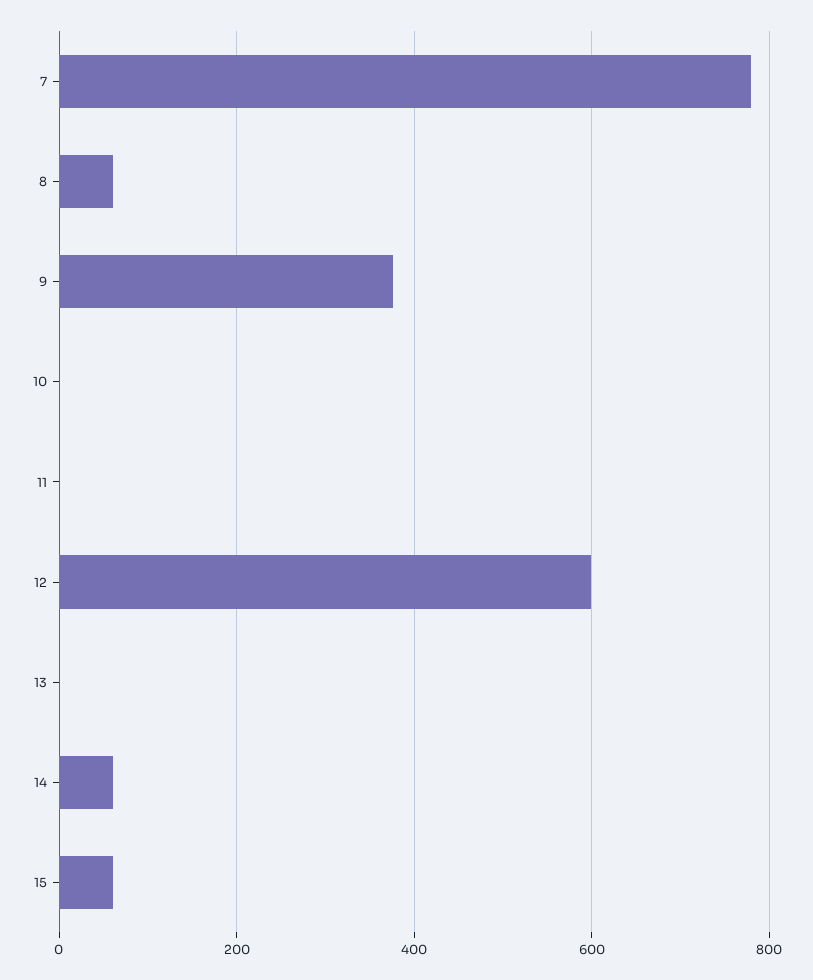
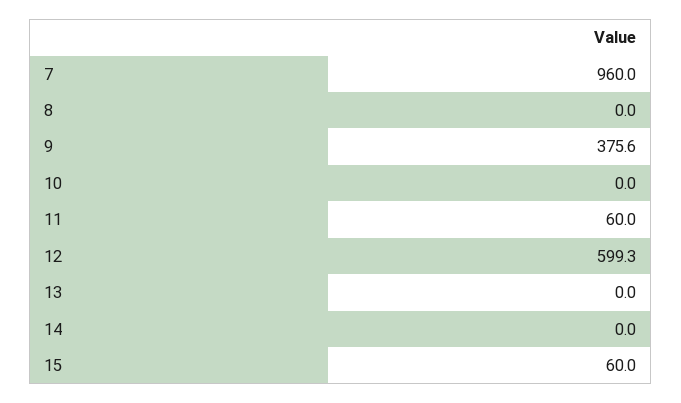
7: 780 -> 960
8: 60 -> 0
11: 0 -> 60
14: 60 -> 0

